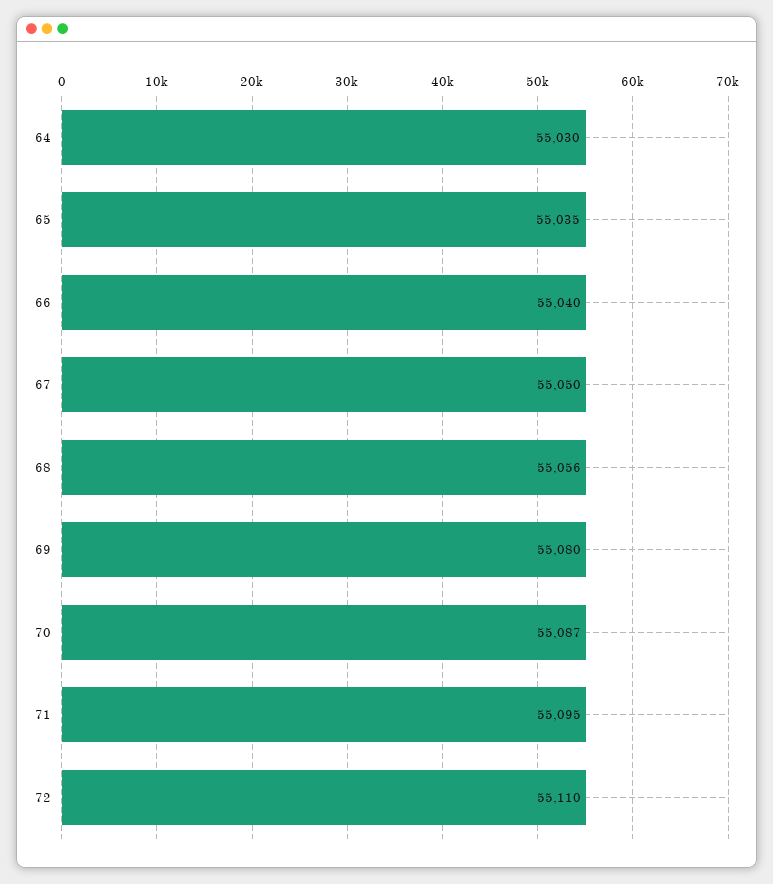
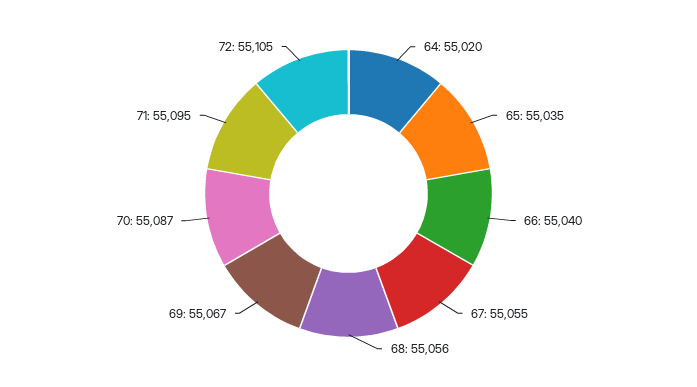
64: 55030 -> 55020
67: 55050 -> 55055
69: 55080 -> 55067
72: 55110 -> 55105

